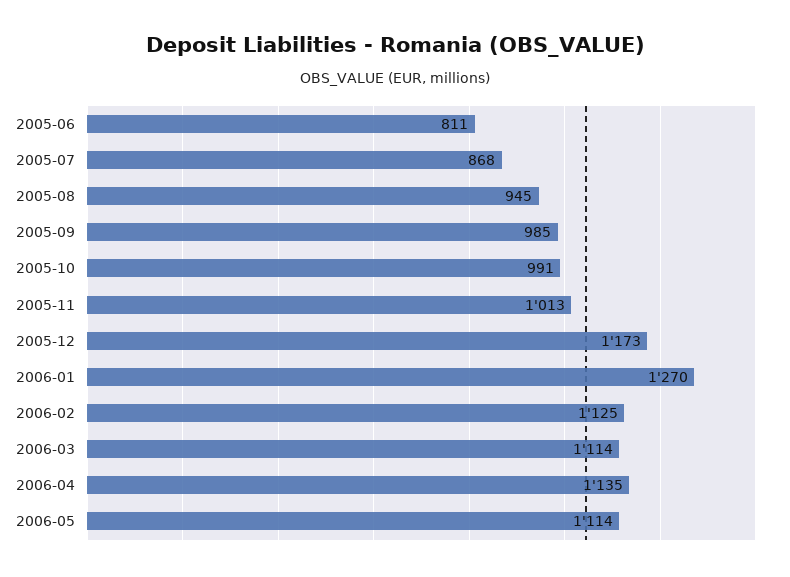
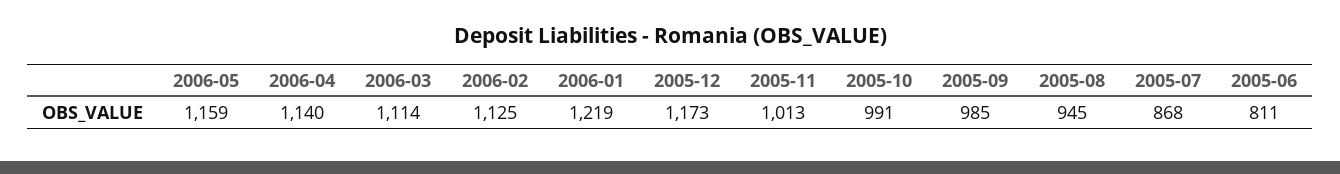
2006-01: 1270 -> 1219
2006-04: 1135 -> 1140
2006-05: 1114 -> 1159

